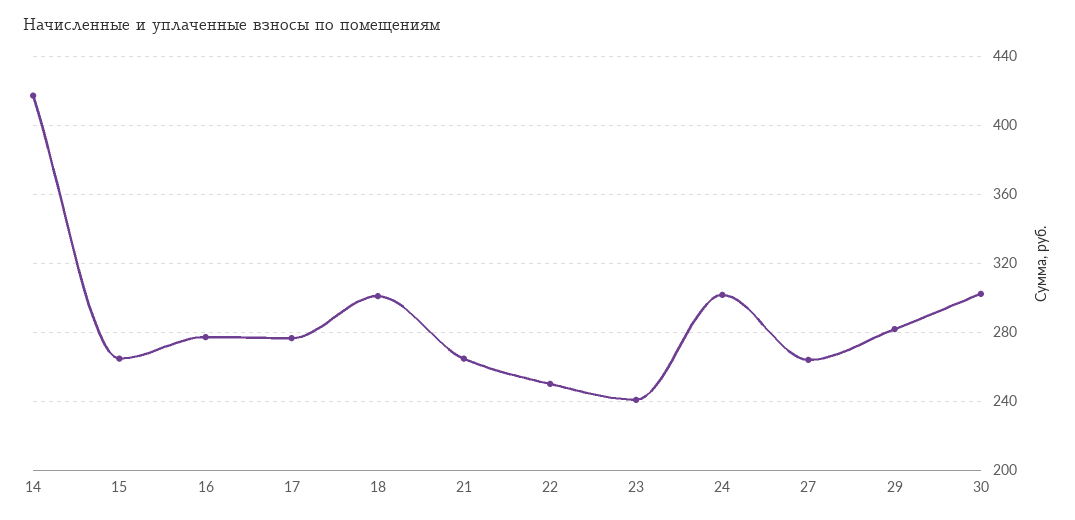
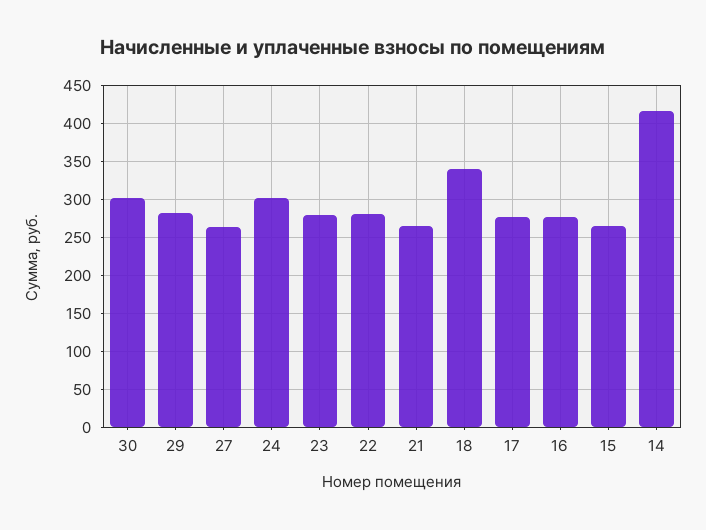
18: 300 -> 340
22: 250 -> 280
23: 240 -> 280

